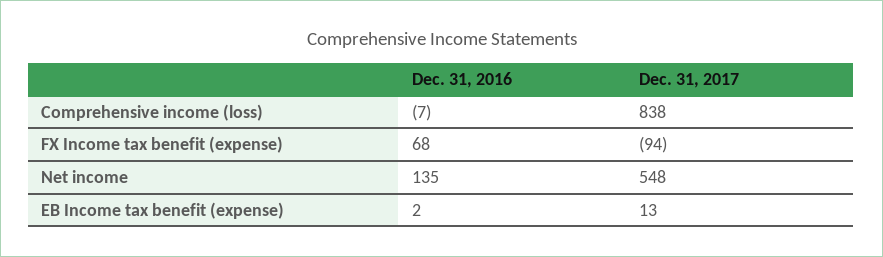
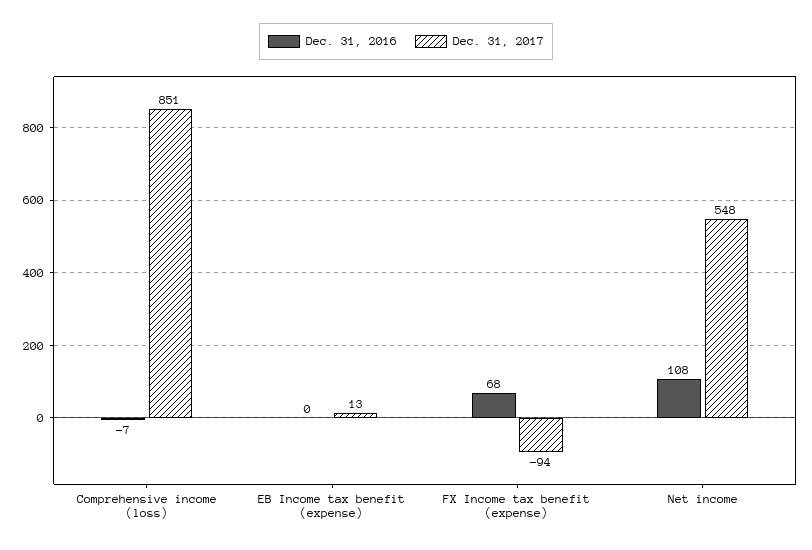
Dec. 31, 2017, Comprehensive income (loss): 838 -> 851
Dec. 31, 2016, Net income: 135 -> 108
Dec. 31, 2016, EB Income tax benefit (expense): 2 -> 0

